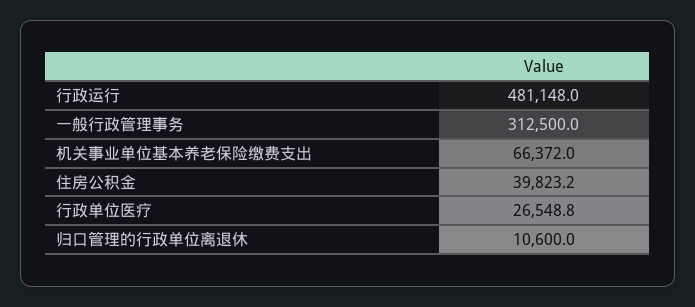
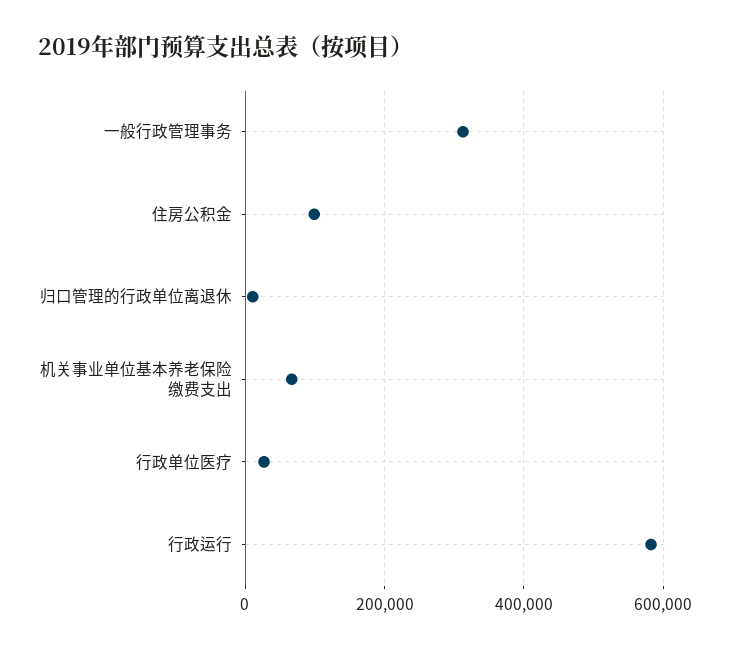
行政运行: 481148 -> 580000
住房公积金: 39823.2 -> 100000

